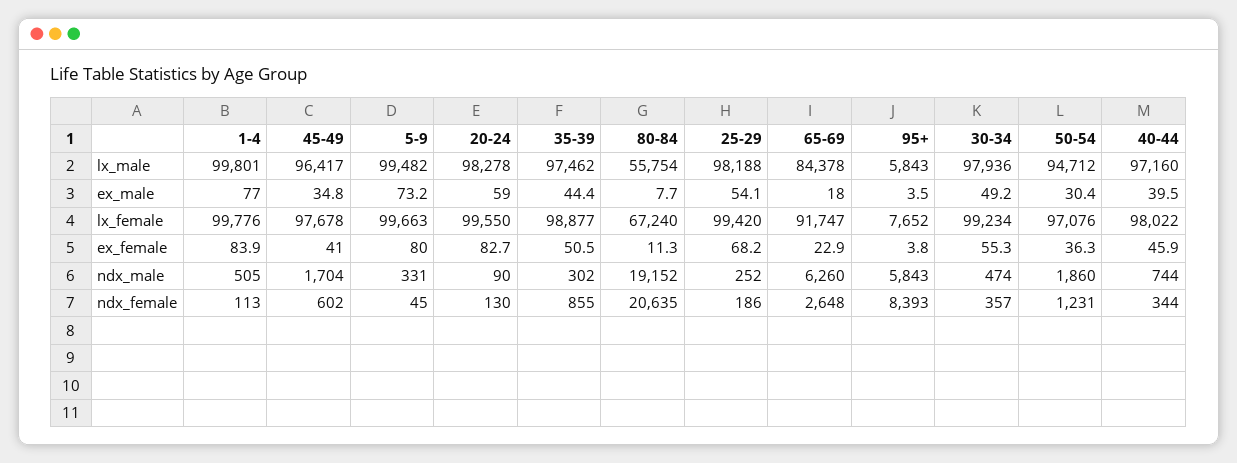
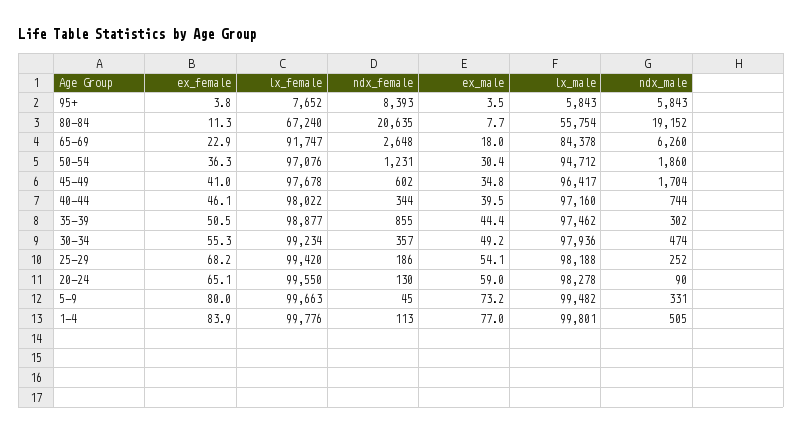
20-24, ex_female: 82.7 -> 65.1
40-44, ex_female: 45.9 -> 46.1

